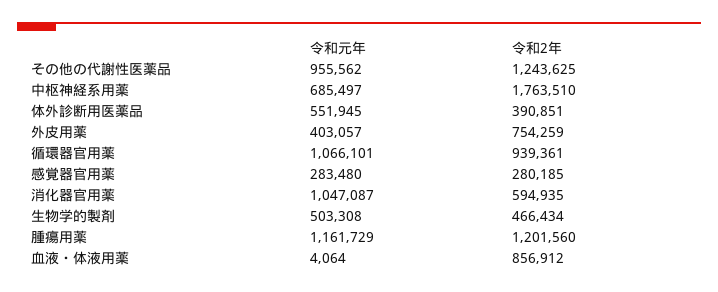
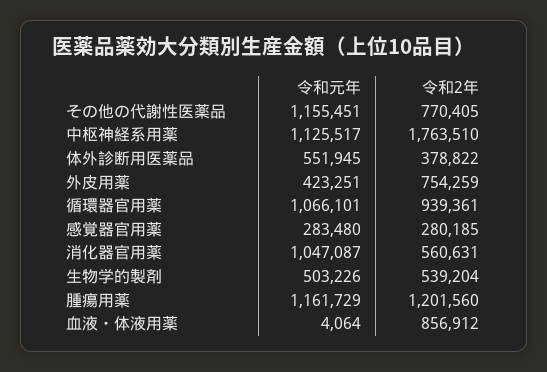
令和元年, その他の代謝性医薬品: 955562 -> 1155451
令和2年, その他の代謝性医薬品: 1243625 -> 770405
令和元年, 中枢神経系用薬: 685497 -> 1125517
令和2年, 体外診断用医薬品: 390851 -> 378822
令和元年, 外皮用薬: 403057 -> 423251
令和2年, 消化器官用薬: 594935 -> 560631
令和元年, 生物学的製剤: 503308 -> 503226
令和2年, 生物学的製剤: 466434 -> 539204

